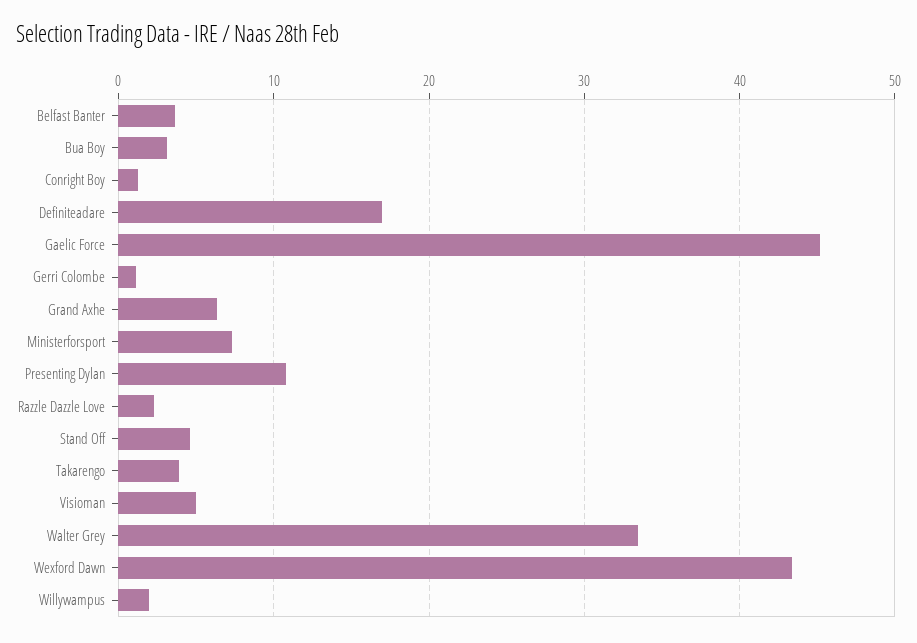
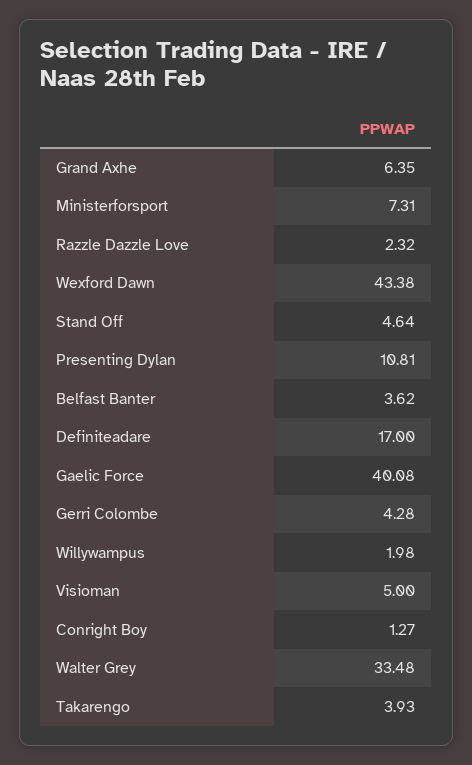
Bua Boy: 3 -> none
Gaelic Force: 45 -> 40.08
Gerri Colombe: 1 -> 4.28

